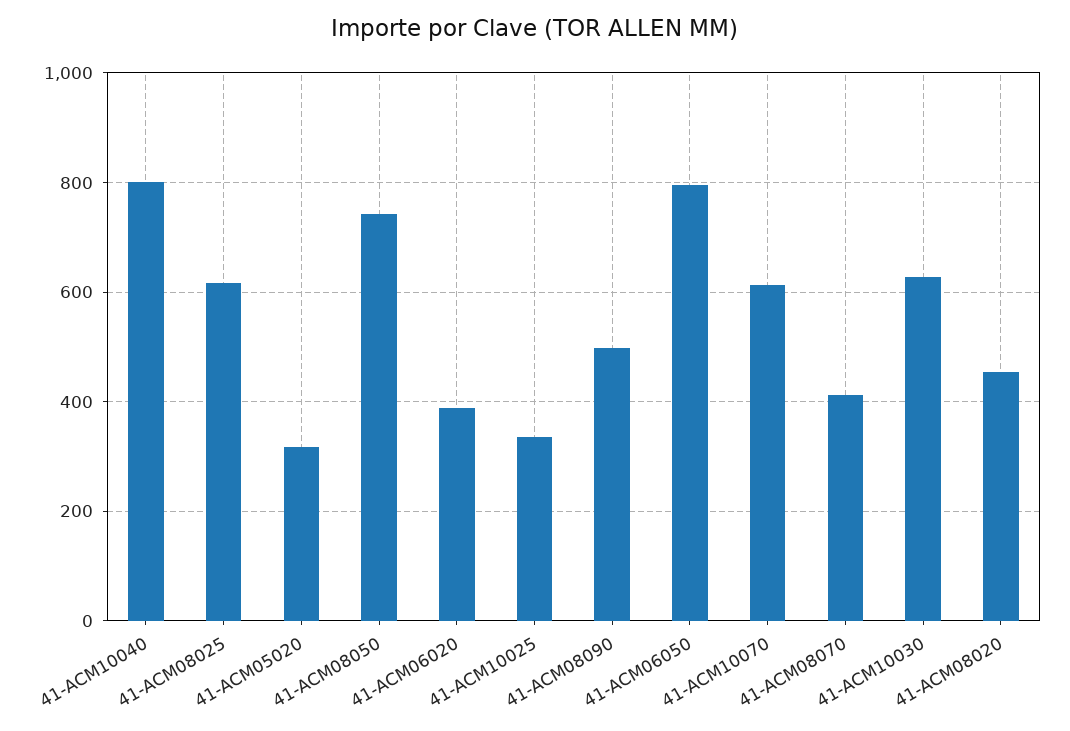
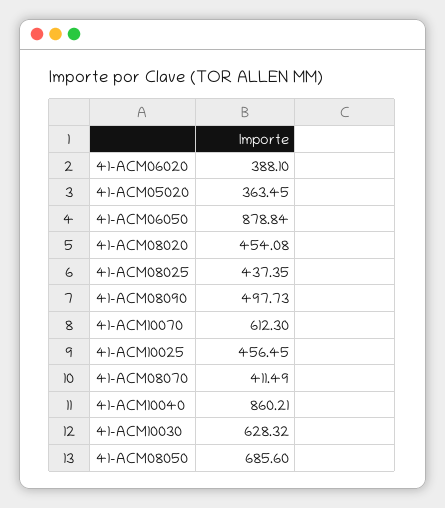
41-ACM10040: 800 -> 860.21
41-ACM08025: 620 -> 437.35
41-ACM05020: 320 -> 363.45
41-ACM08050: 740 -> 685.6
41-ACM10025: 340 -> 456.45
41-ACM06050: 800 -> 878.84

